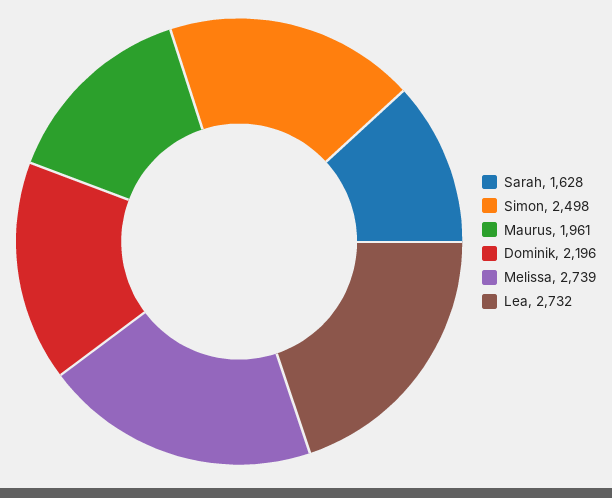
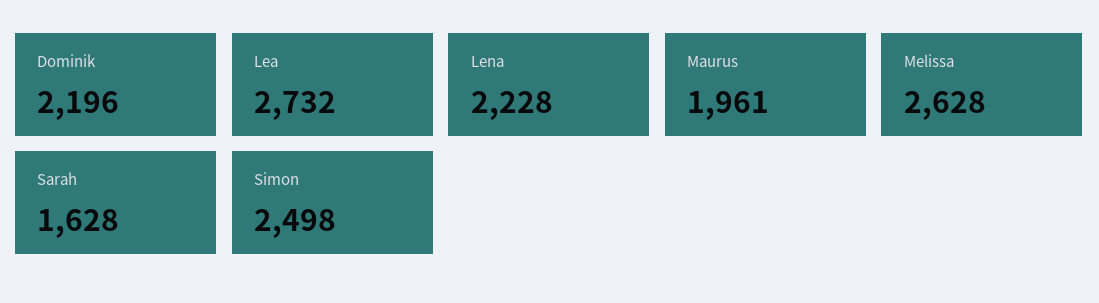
Melissa: 2739 -> 2628
Lena: none -> 2228

